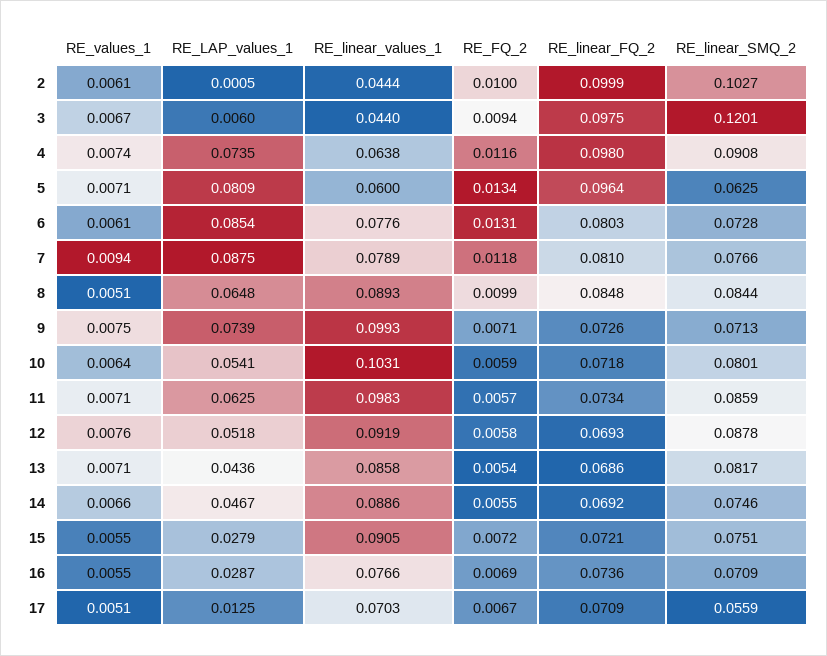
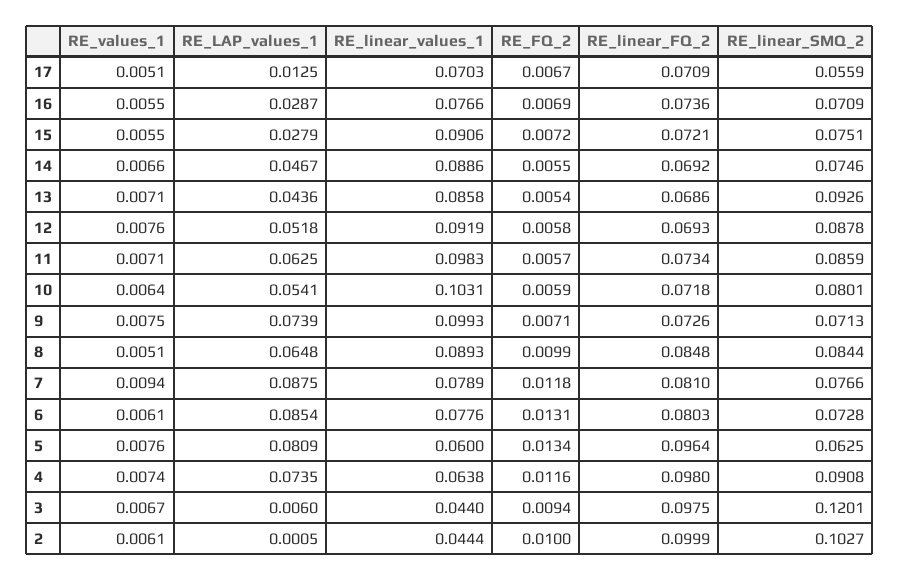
RE_values_1, 5: 0.0071 -> 0.0076
RE_linear_SMQ_2, 13: 0.0817 -> 0.0926
RE_linear_values_1, 15: 0.0905 -> 0.0906

